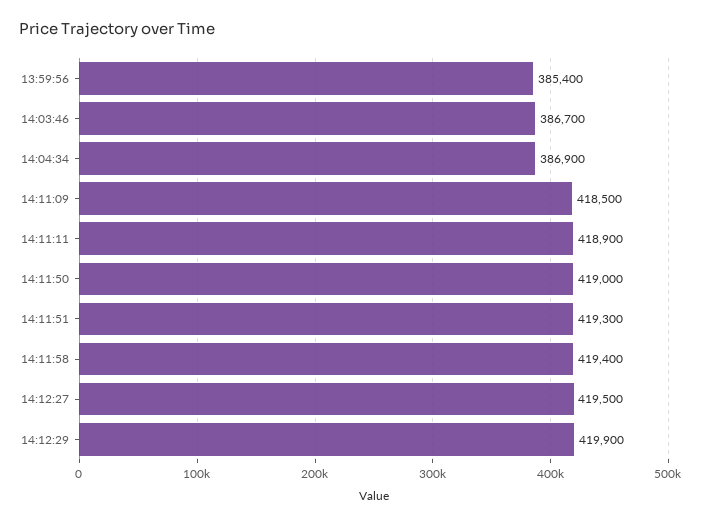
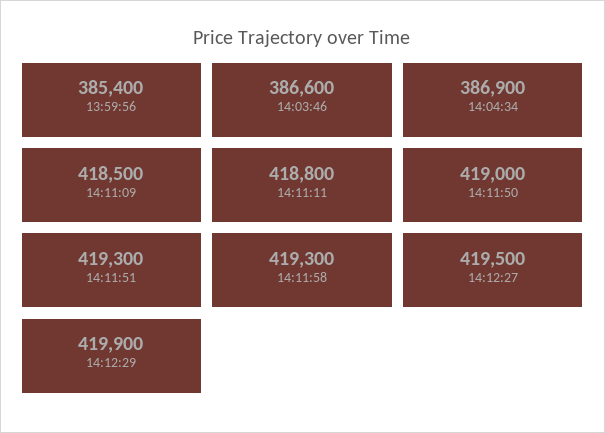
14:03:46: 386700 -> 386600
14:11:11: 418900 -> 418800
14:11:58: 419400 -> 419300

